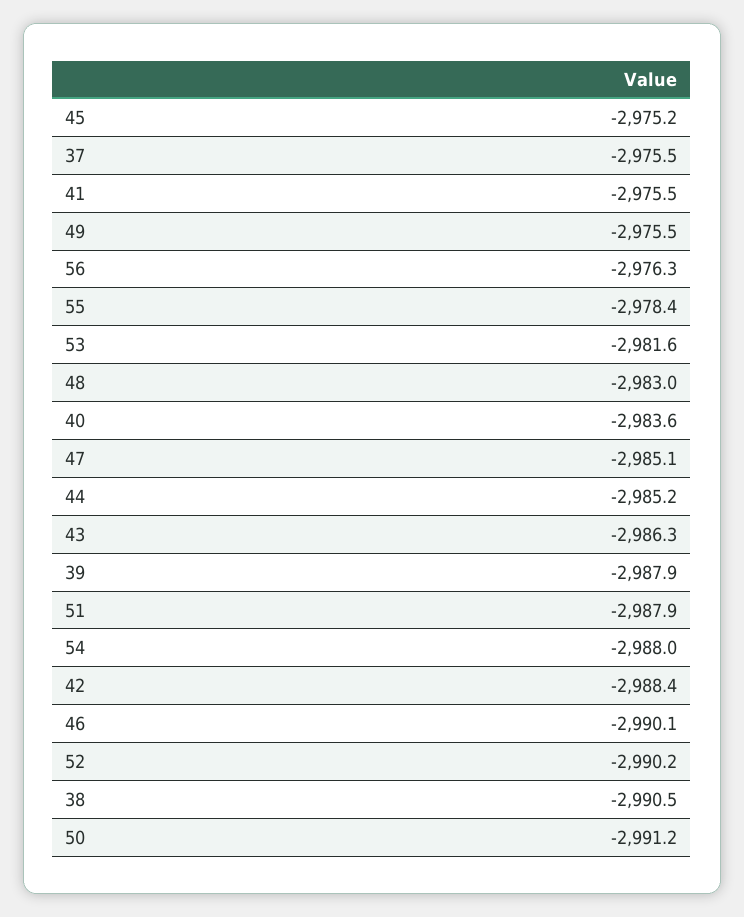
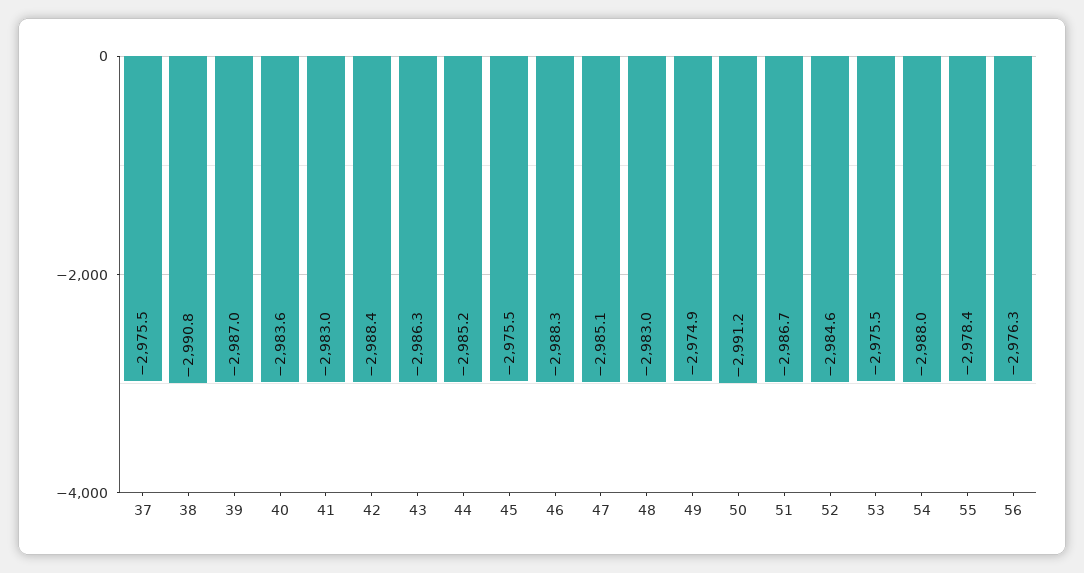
45: -2975.2 -> -2975.5
41: -2975.5 -> -2983
49: -2975.5 -> -2974.9
53: -2981.6 -> -2975.5
39: -2987.9 -> -2987
51: -2987.9 -> -2986.7
46: -2990.1 -> -2988.3
52: -2990.2 -> -2984.6
38: -2990.5 -> -2990.8

